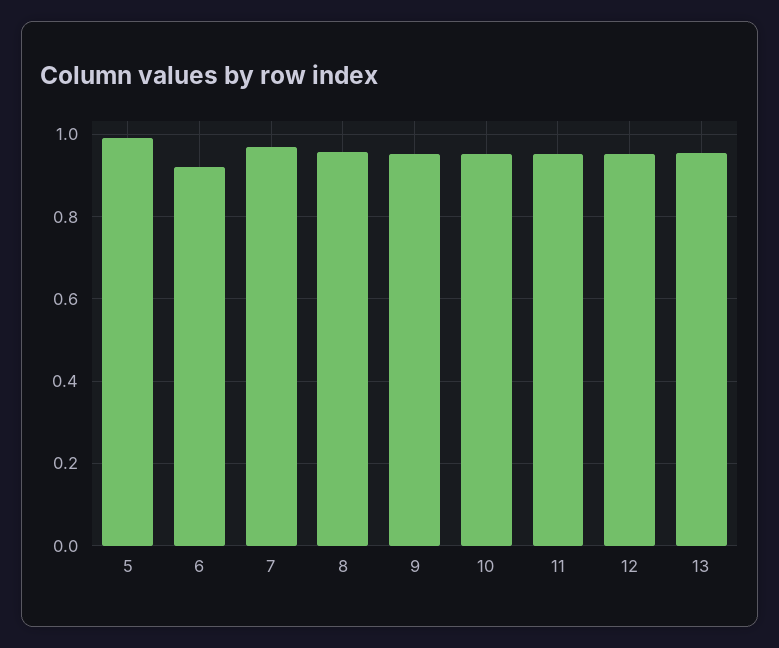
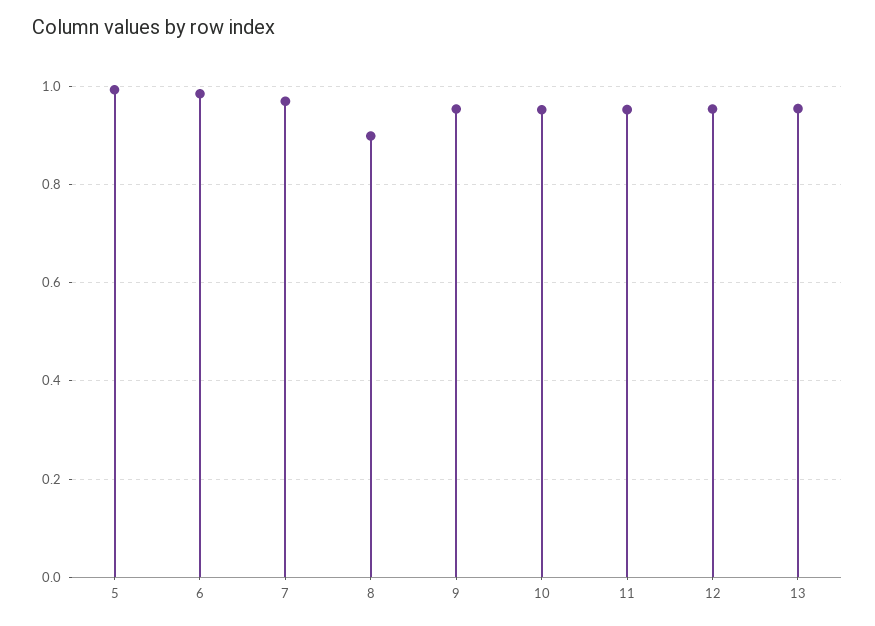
6: 0.92 -> 0.98
8: 0.96 -> 0.9

